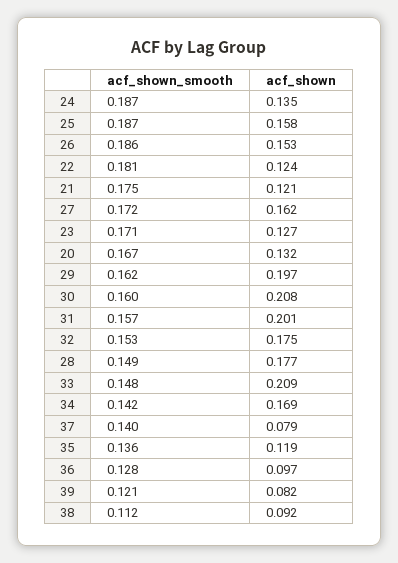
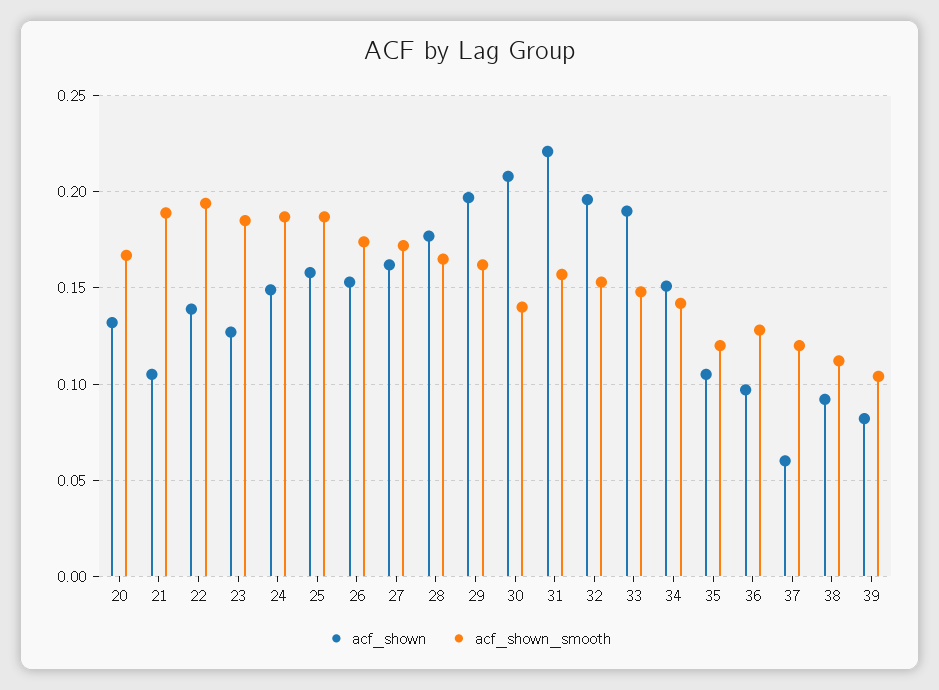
acf_shown, 24: 0.135 -> 0.15
acf_shown_smooth, 26: 0.186 -> 0.175
acf_shown_smooth, 22: 0.181 -> 0.195
acf_shown, 22: 0.124 -> 0.14
acf_shown_smooth, 21: 0.175 -> 0.19
acf_shown, 21: 0.121 -> 0.105
acf_shown_smooth, 23: 0.171 -> 0.185
acf_shown_smooth, 30: 0.16 -> 0.14
acf_shown, 31: 0.201 -> 0.22
acf_shown, 32: 0.175 -> 0.195
acf_shown_smooth, 28: 0.149 -> 0.165
acf_shown, 33: 0.209 -> 0.19
acf_shown, 34: 0.169 -> 0.15
acf_shown_smooth, 37: 0.14 -> 0.12
acf_shown, 37: 0.079 -> 0.06
acf_shown_smooth, 35: 0.136 -> 0.12
acf_shown, 35: 0.119 -> 0.105
acf_shown_smooth, 39: 0.121 -> 0.105

